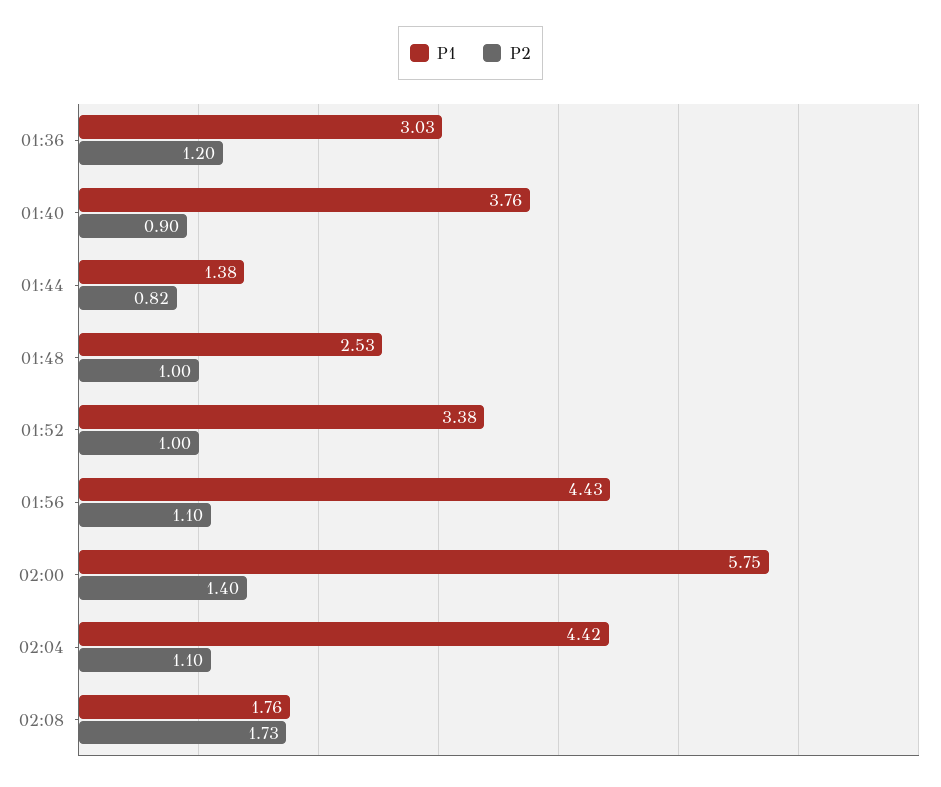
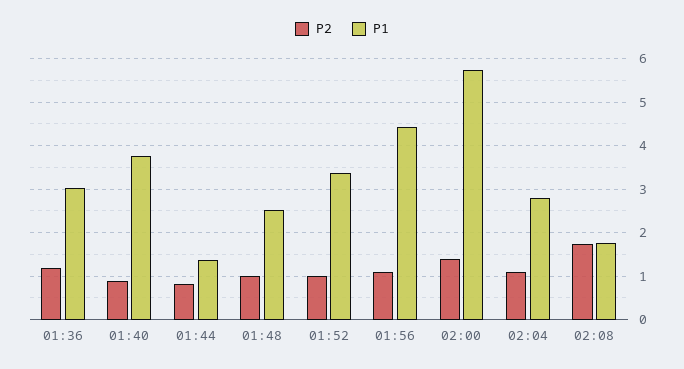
P1, 02:04: 4.42 -> 2.8

